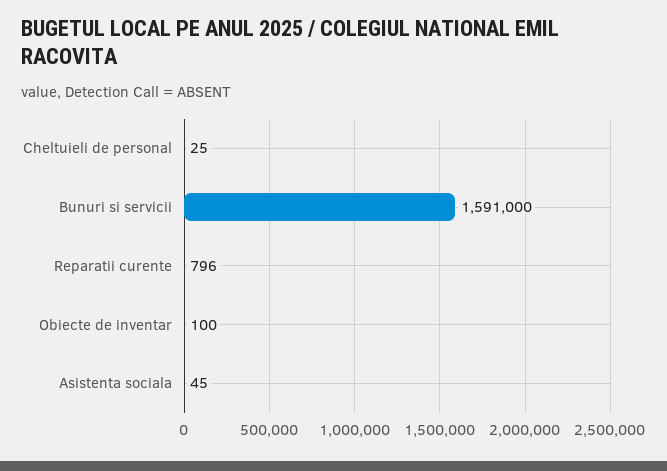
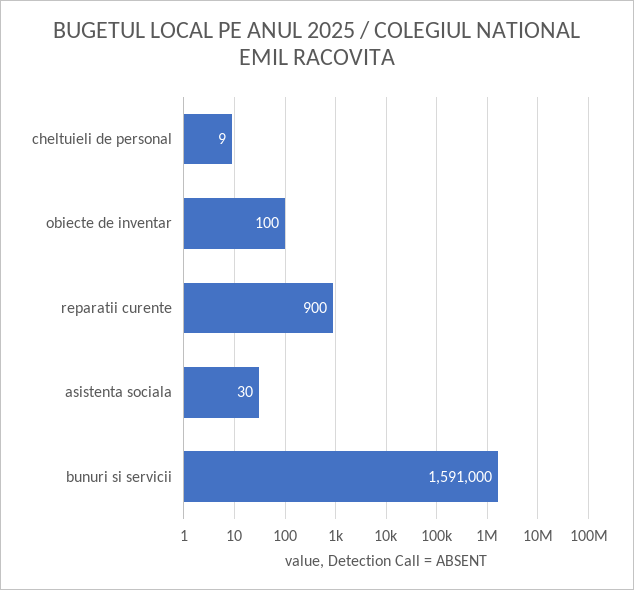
Cheltuieli de personal: 25 -> 9
Reparatii curente: 796 -> 900
Asistenta sociala: 45 -> 30

